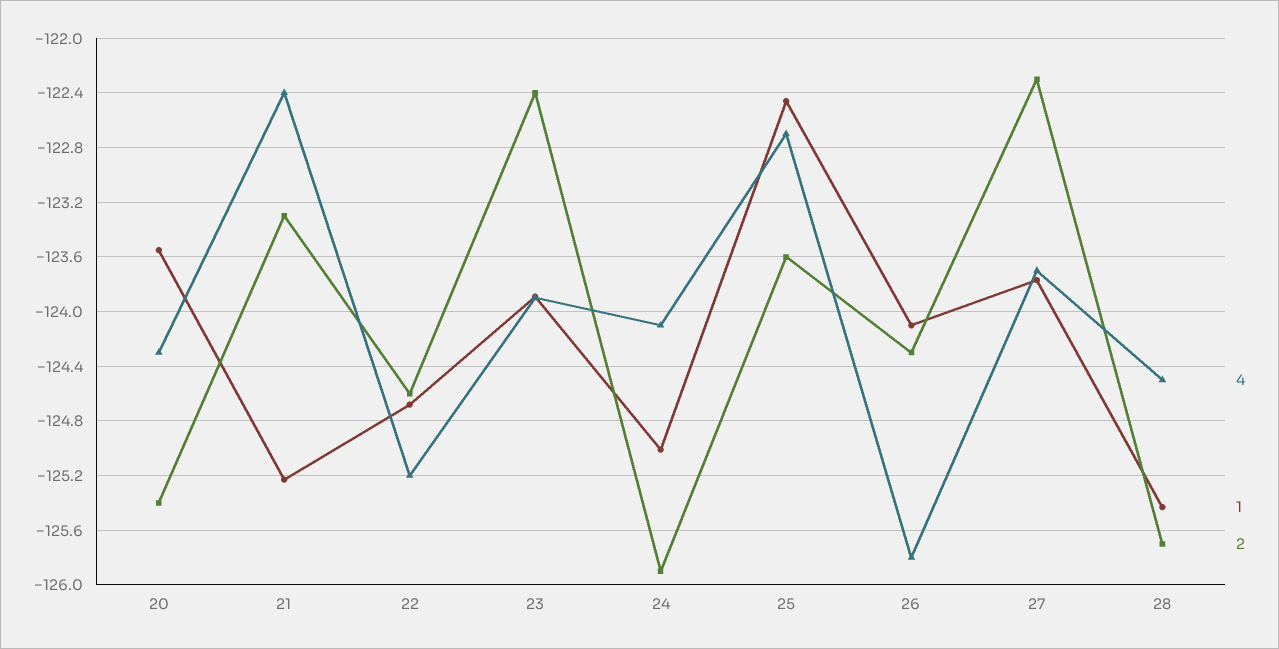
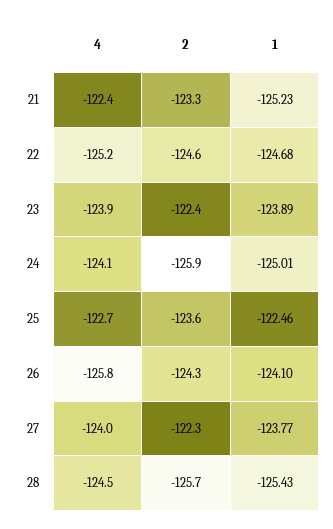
4, 20: -124.3 -> none
1, 20: -123.55 -> none
2, 20: -125.4 -> none
4, 27: -123.7 -> -124

